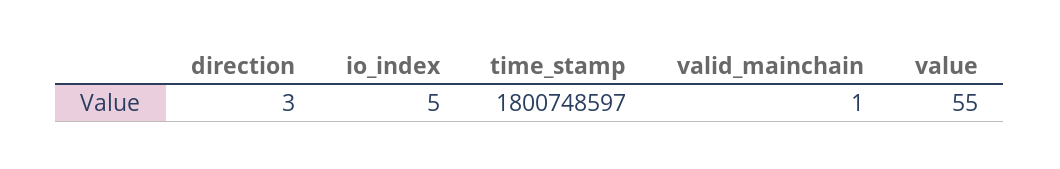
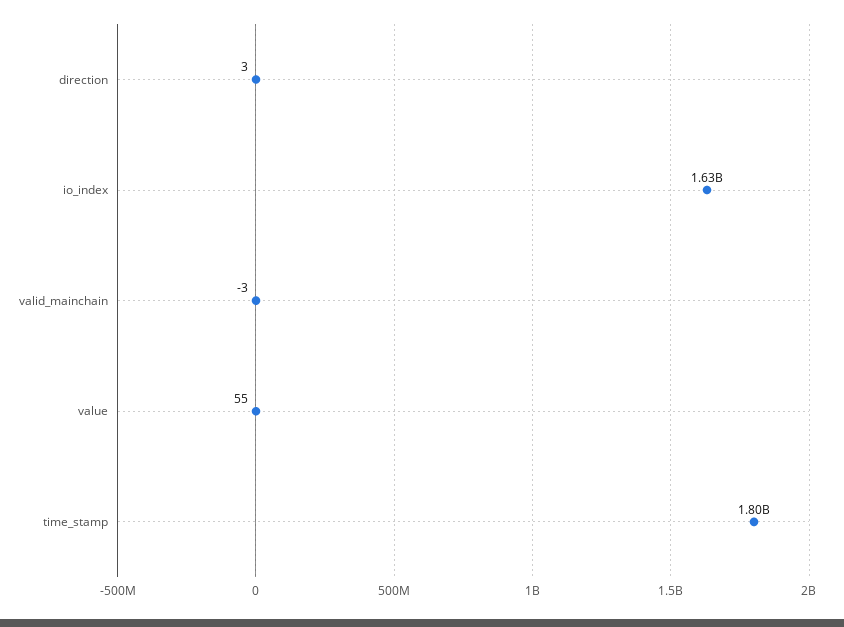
io_index: 5 -> 1630000000
valid_mainchain: 1 -> -3

